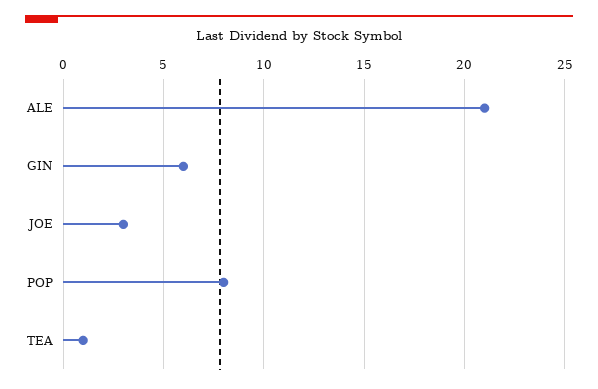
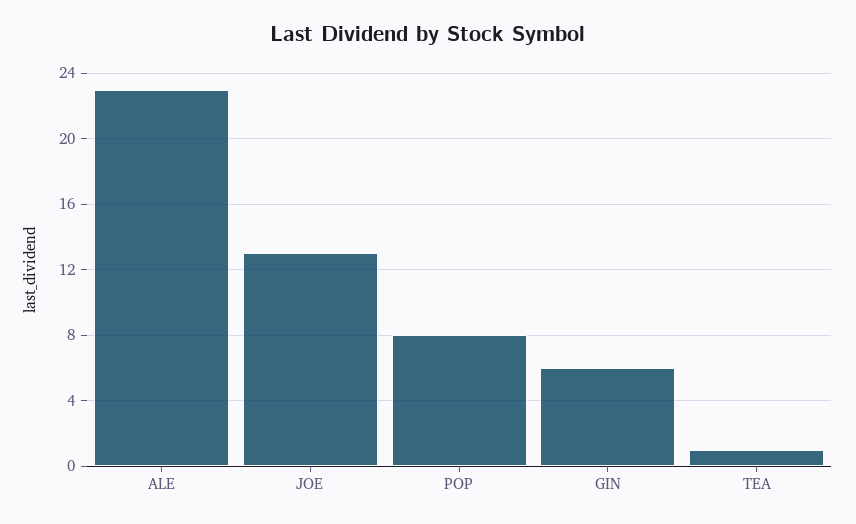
ALE: 21 -> 23
JOE: 3 -> 13

